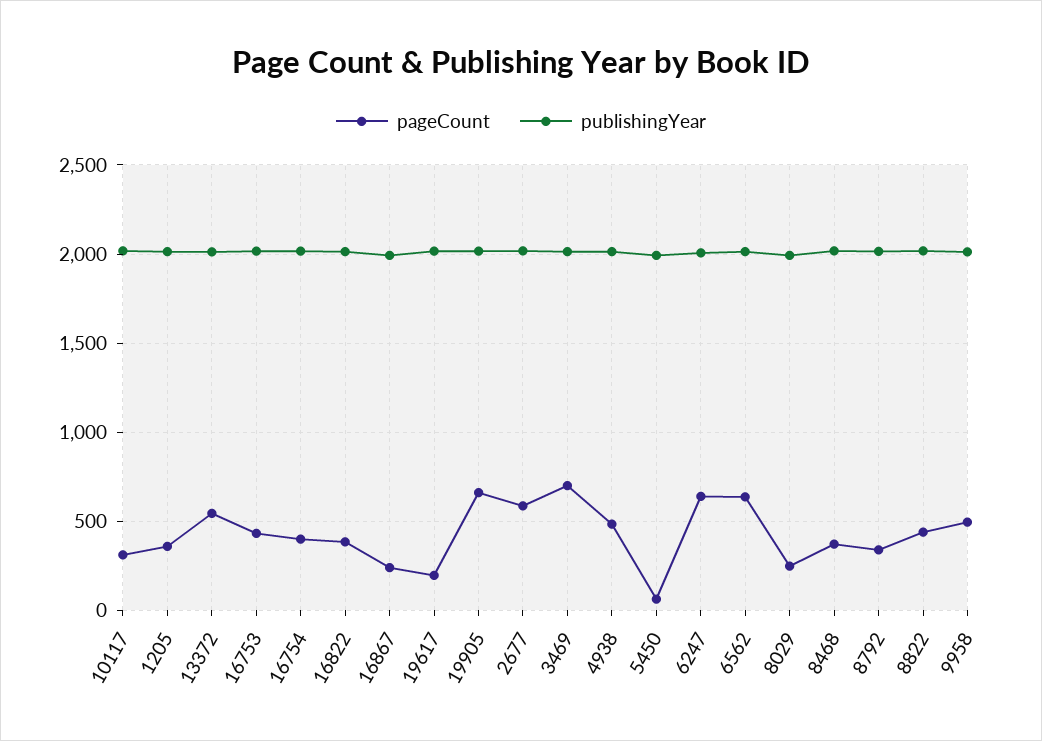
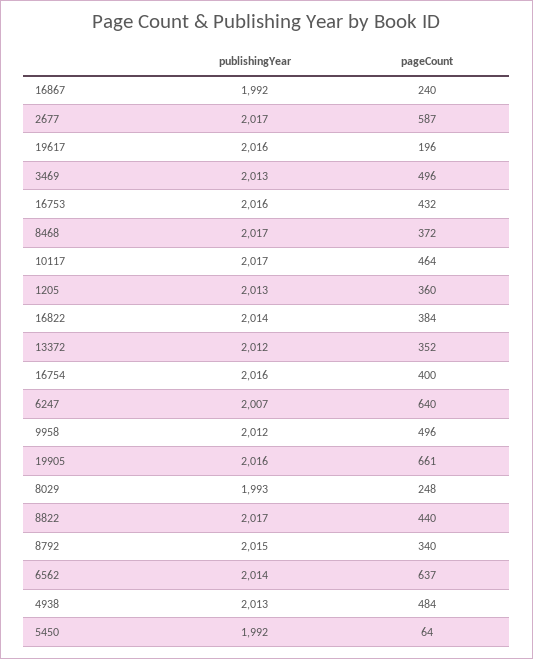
pageCount, 10117: 300 -> 464
pageCount, 13372: 550 -> 352
pageCount, 3469: 700 -> 496

